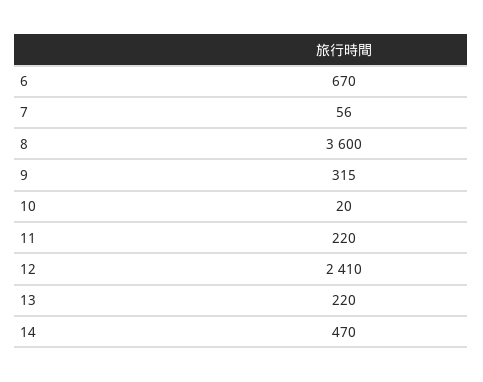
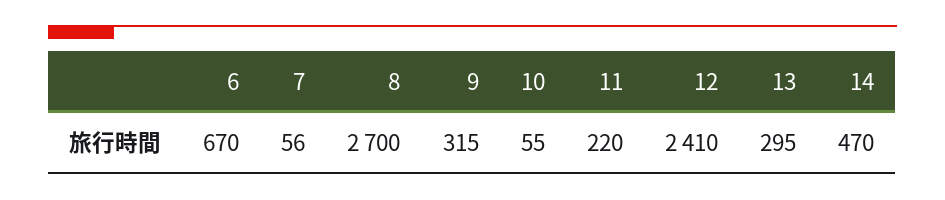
8: 3600 -> 2700
10: 20 -> 55
13: 220 -> 295

